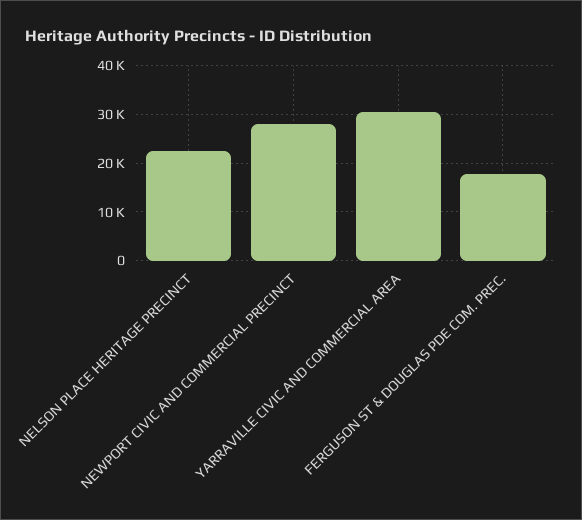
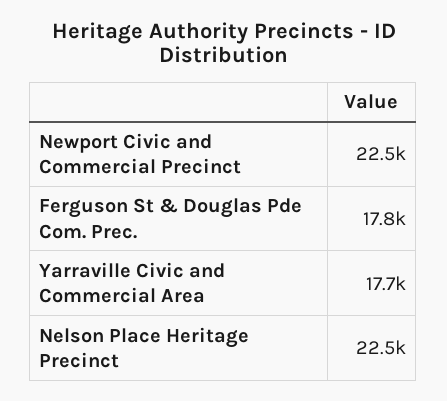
NEWPORT CIVIC AND COMMERCIAL PRECINCT: 28000 -> 22500
YARRAVILLE CIVIC AND COMMERCIAL AREA: 30000 -> 17700

